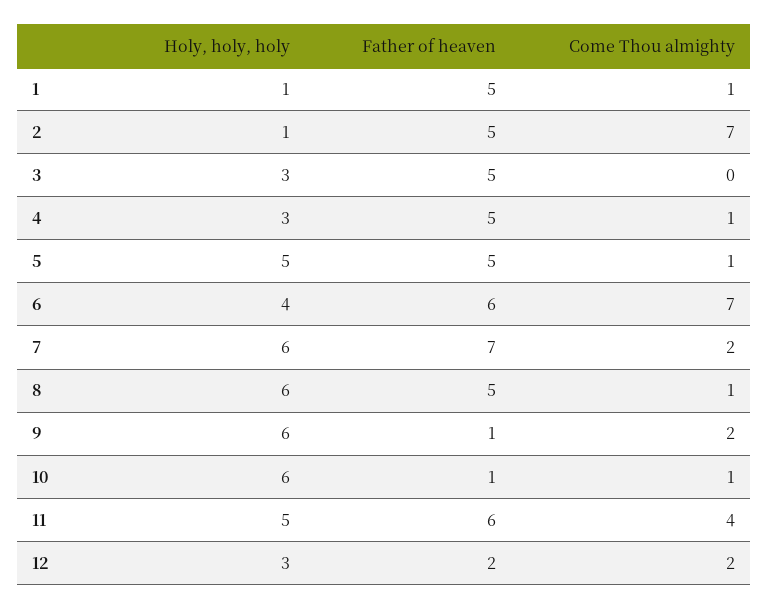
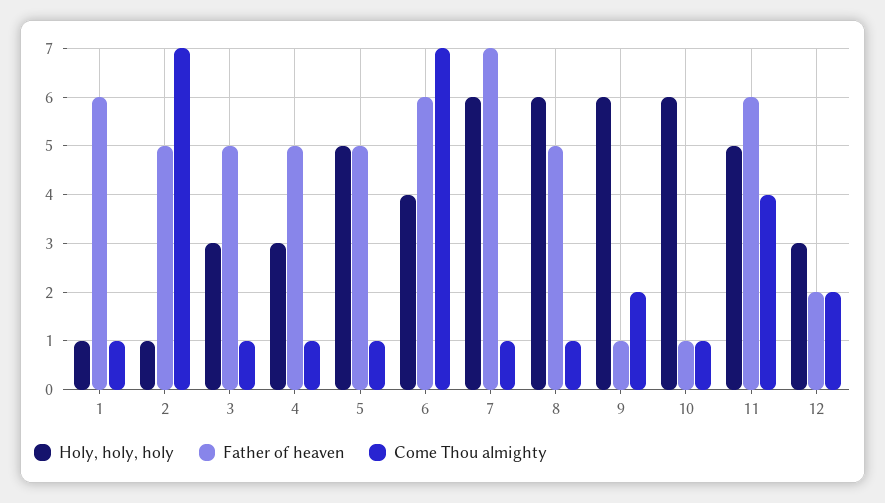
Father of heaven, 1: 5 -> 6
Come Thou almighty, 3: 0 -> 1
Come Thou almighty, 7: 2 -> 1

